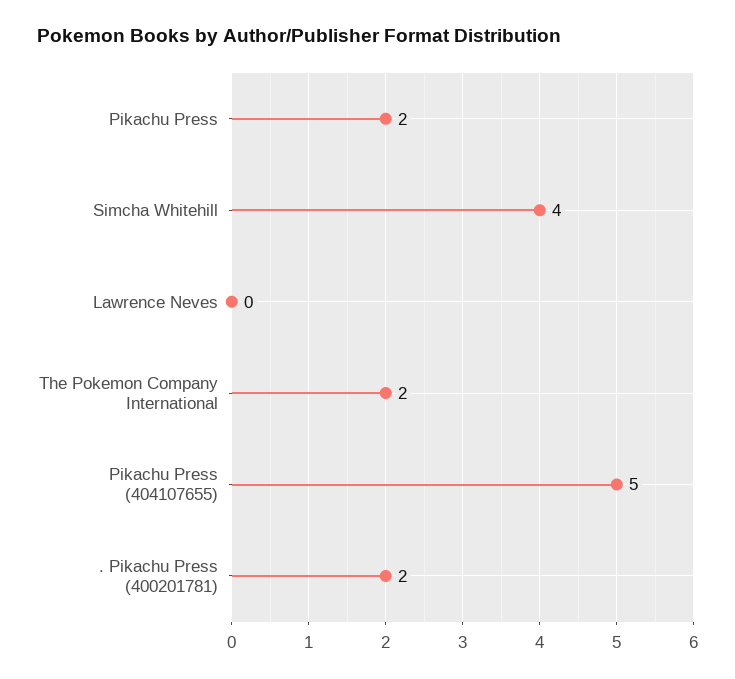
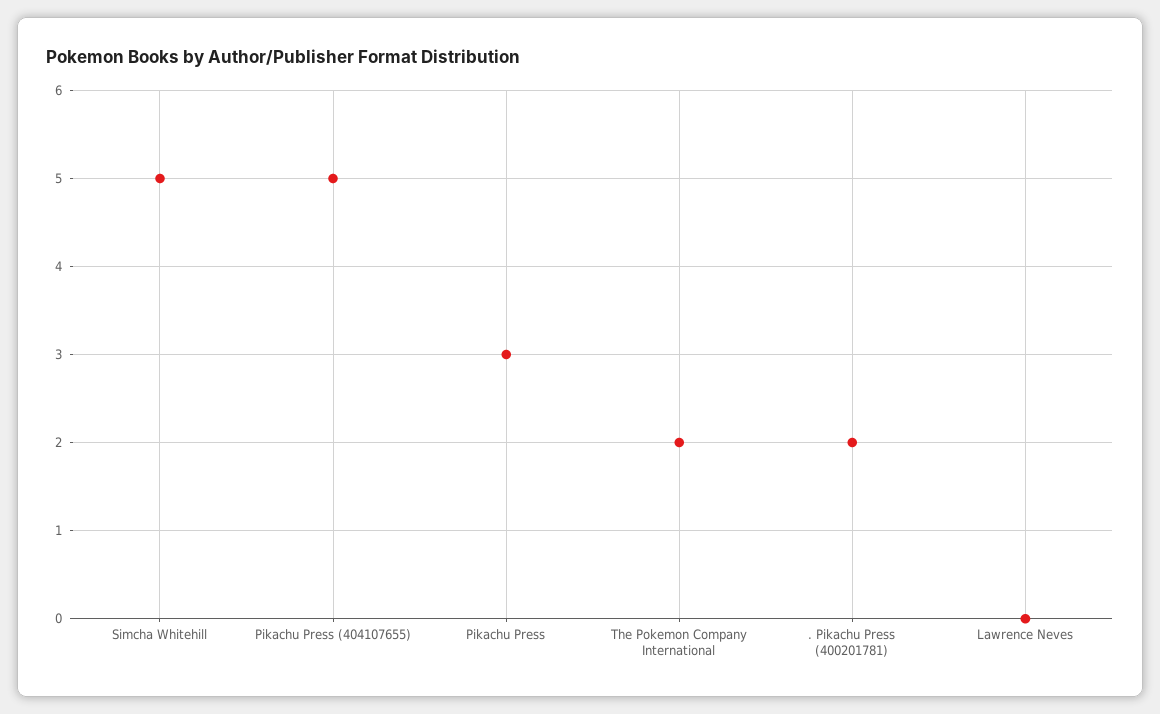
Pikachu Press: 2 -> 3
Simcha Whitehill: 4 -> 5

